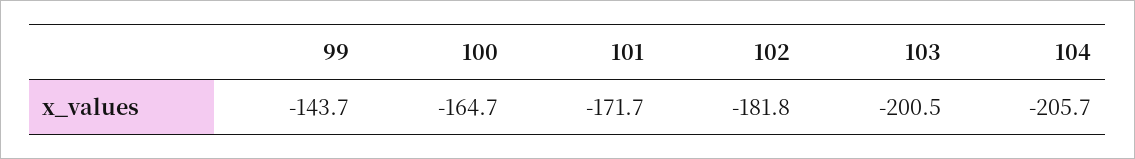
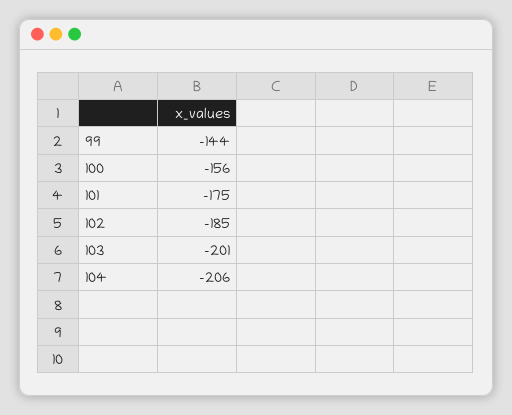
100: -164.7 -> -156
101: -171.7 -> -175
102: -181.8 -> -185

